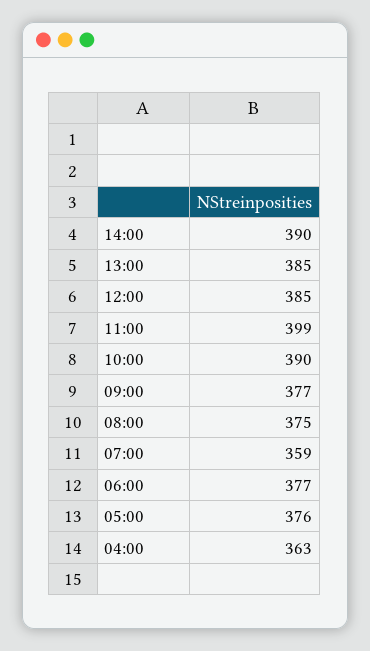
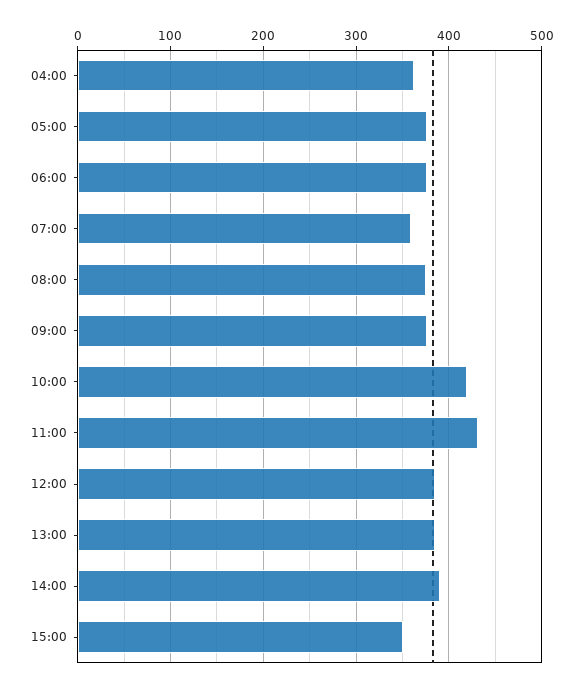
11:00: 399 -> 430
10:00: 390 -> 420
15:00: none -> 350

